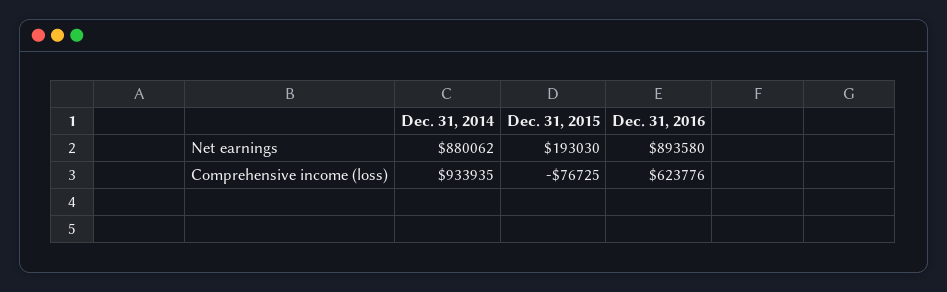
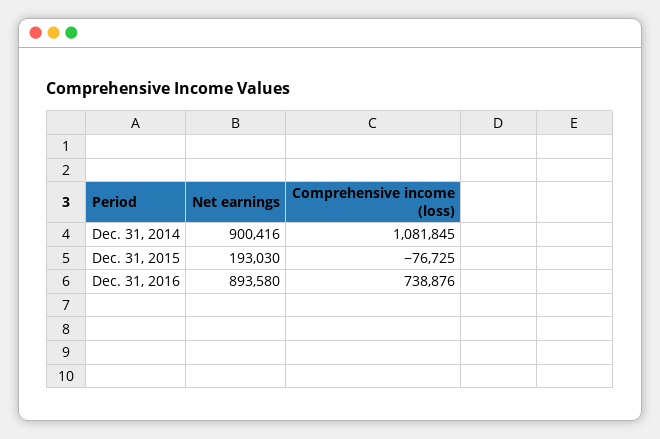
Dec. 31, 2014, Net earnings: 880062 -> 900416
Dec. 31, 2014, Comprehensive income (loss): 933935 -> 1081845
Dec. 31, 2016, Comprehensive income (loss): 623776 -> 738876

